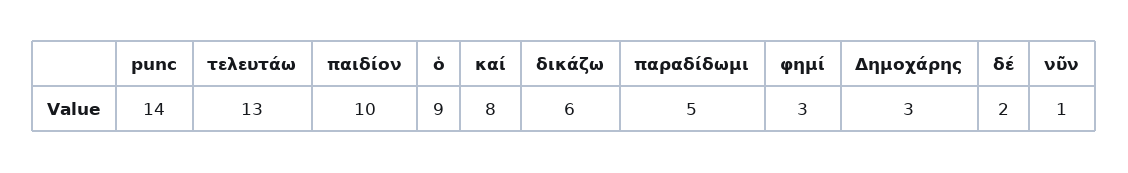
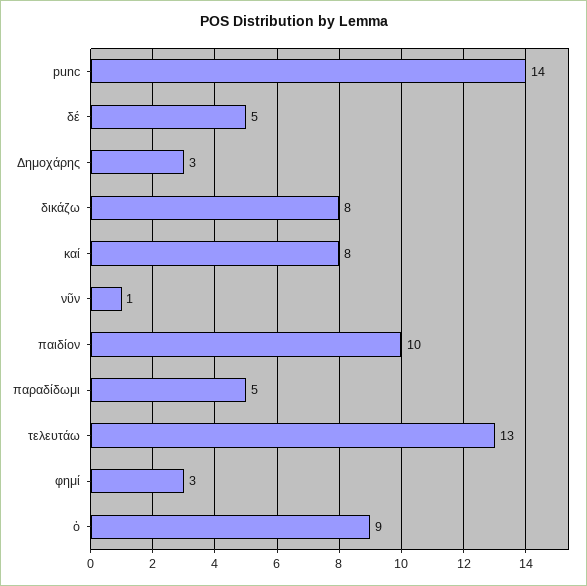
δικάζω: 6 -> 8
δέ: 2 -> 5

